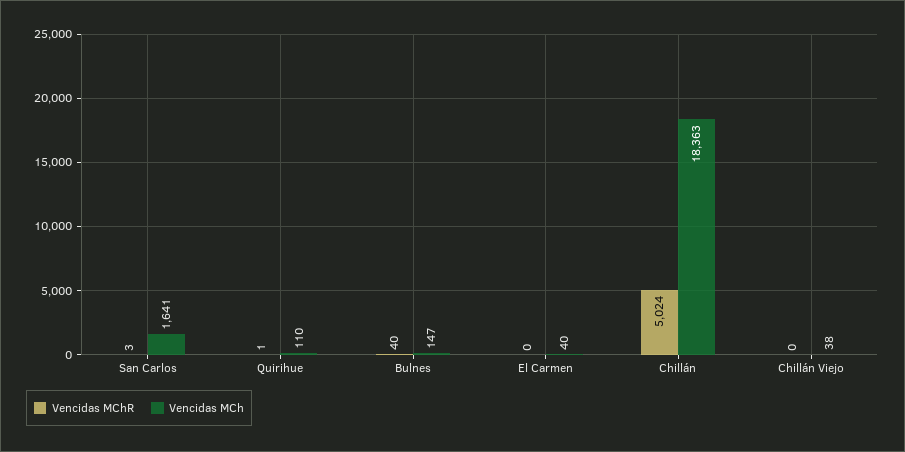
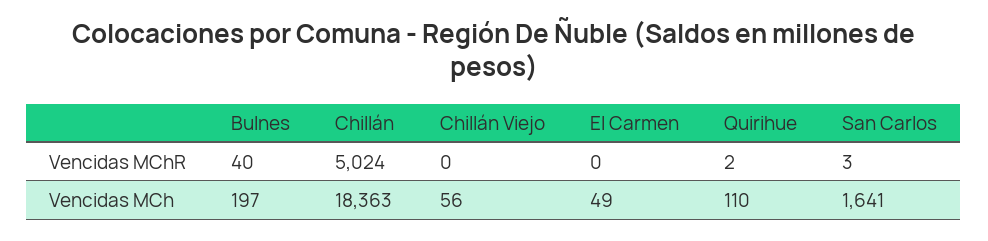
Vencidas MChR, Quirihue: 1 -> 2
Vencidas MCh, Bulnes: 147 -> 197
Vencidas MCh, El Carmen: 40 -> 49
Vencidas MCh, Chillán Viejo: 38 -> 56

